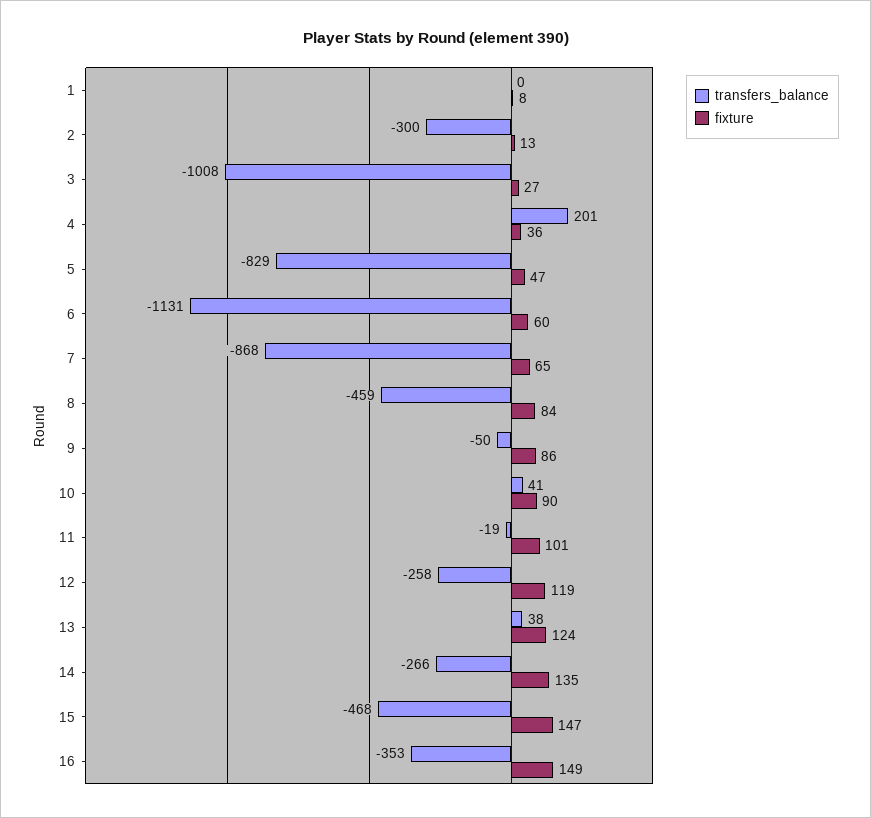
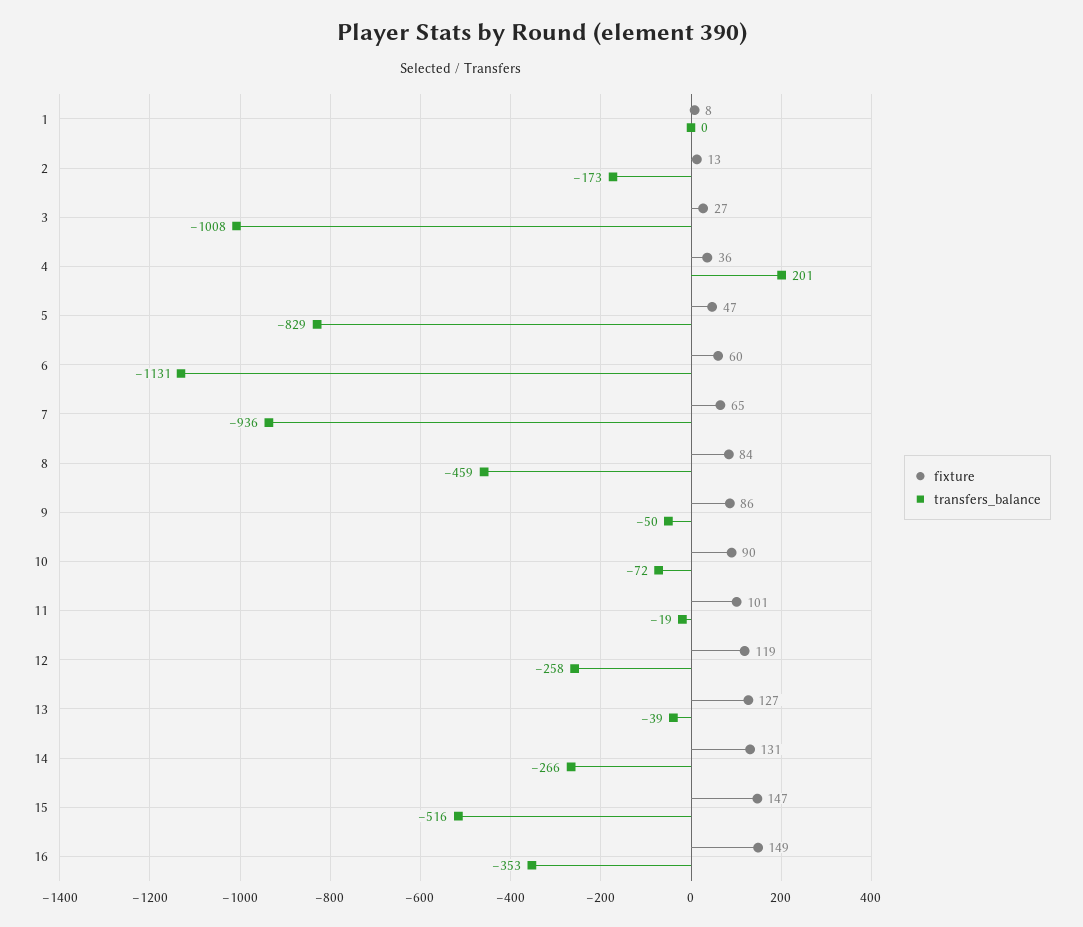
transfers_balance, 2: -300 -> -173
transfers_balance, 7: -868 -> -936
transfers_balance, 10: 41 -> -72
transfers_balance, 13: 38 -> -39
fixture, 13: 124 -> 127
fixture, 14: 135 -> 131
transfers_balance, 15: -468 -> -516

